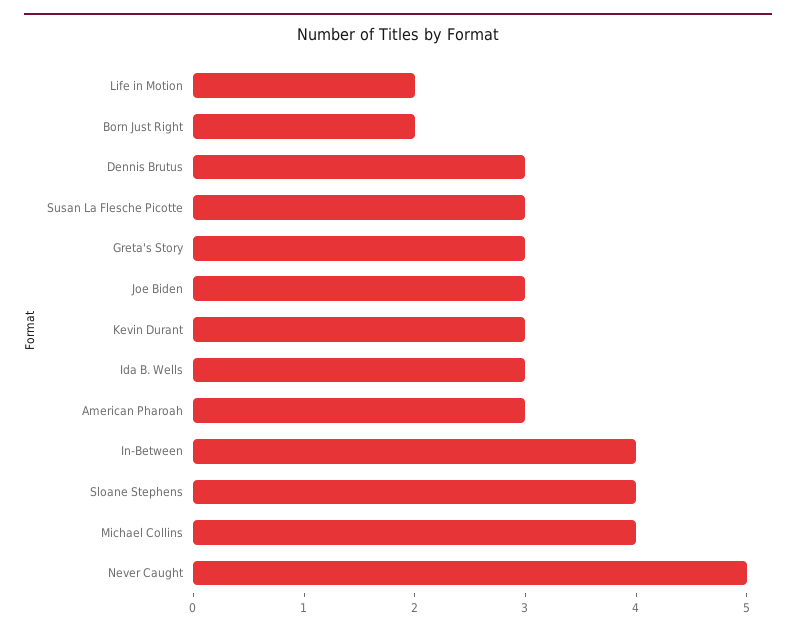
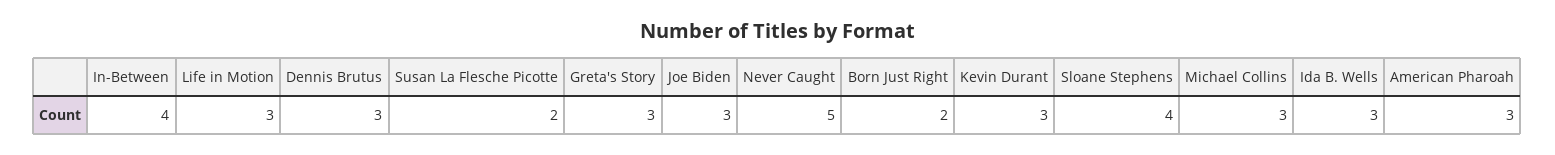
Life in Motion: 2 -> 3
Susan La Flesche Picotte: 3 -> 2
Michael Collins: 4 -> 3

